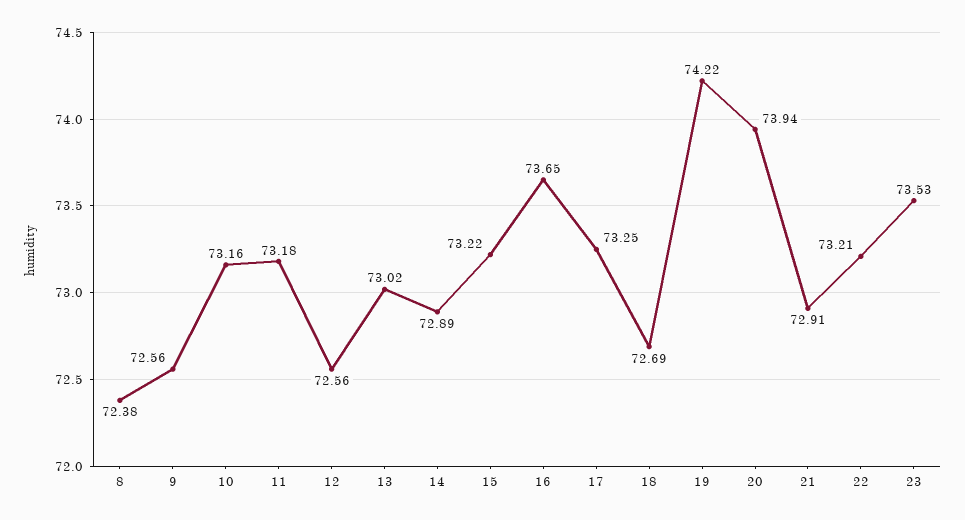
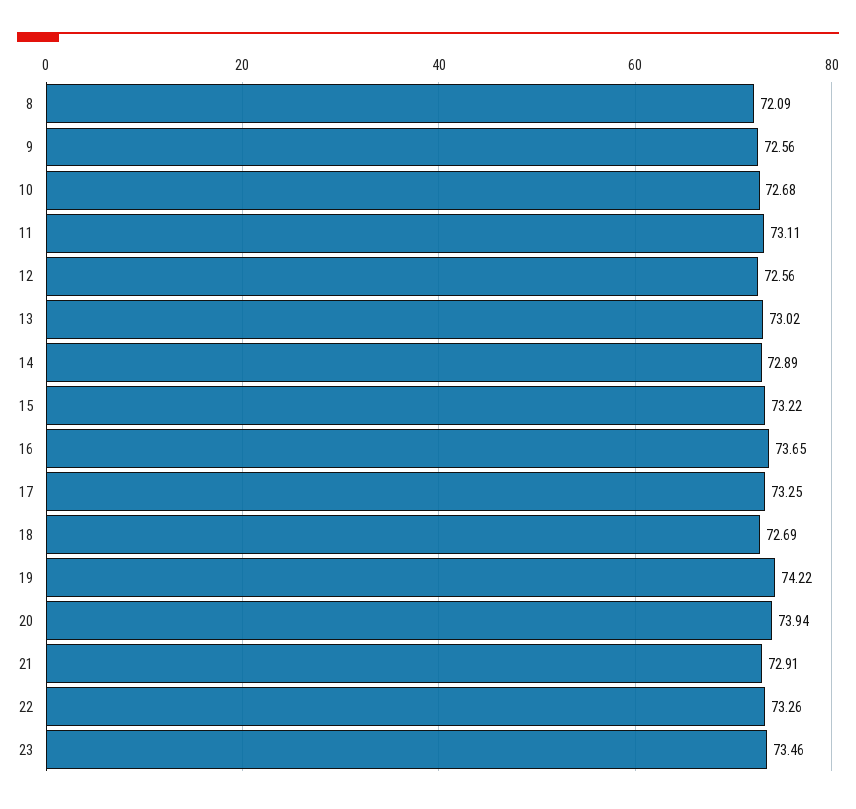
8: 72.38 -> 72.09
10: 73.16 -> 72.68
11: 73.18 -> 73.11
22: 73.21 -> 73.26
23: 73.53 -> 73.46

